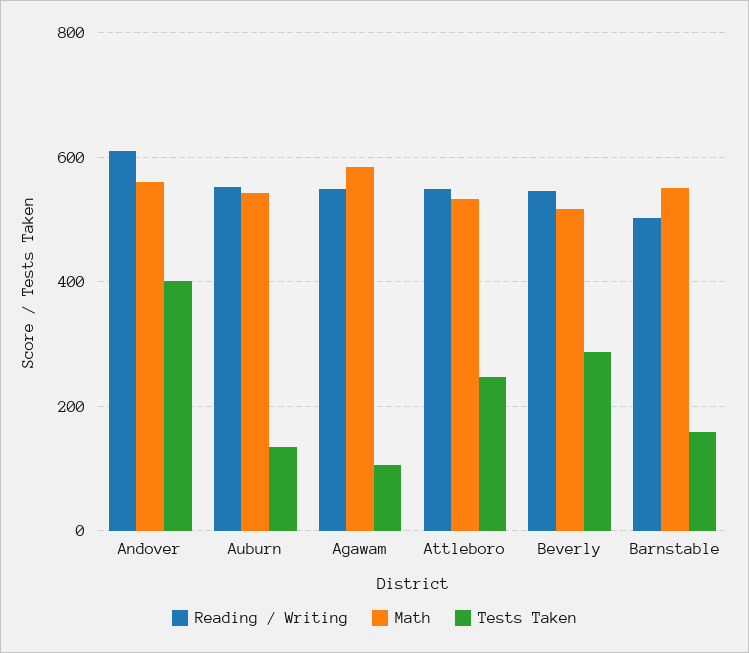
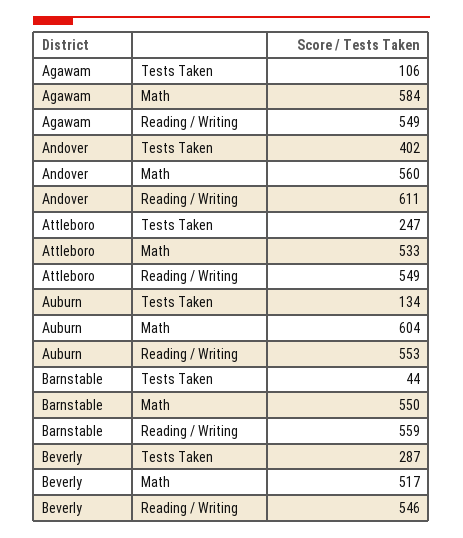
Math, Auburn: 540 -> 604
Reading / Writing, Barnstable: 500 -> 559
Tests Taken, Barnstable: 160 -> 44

